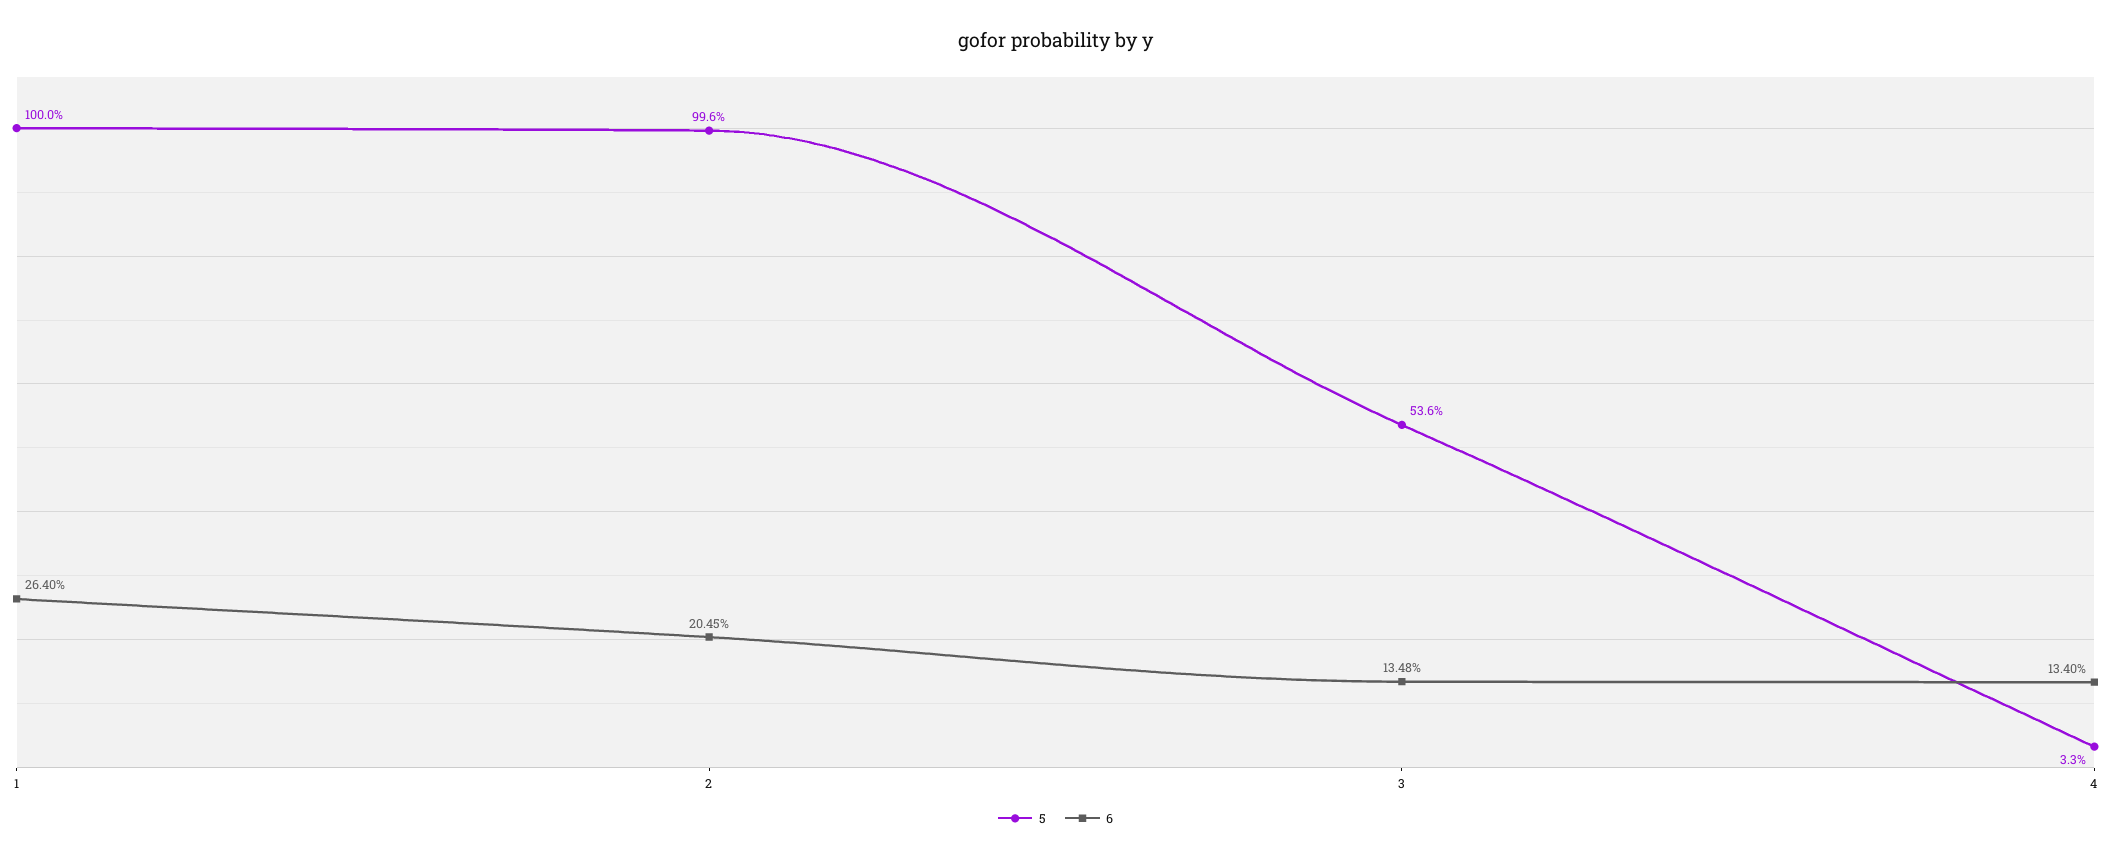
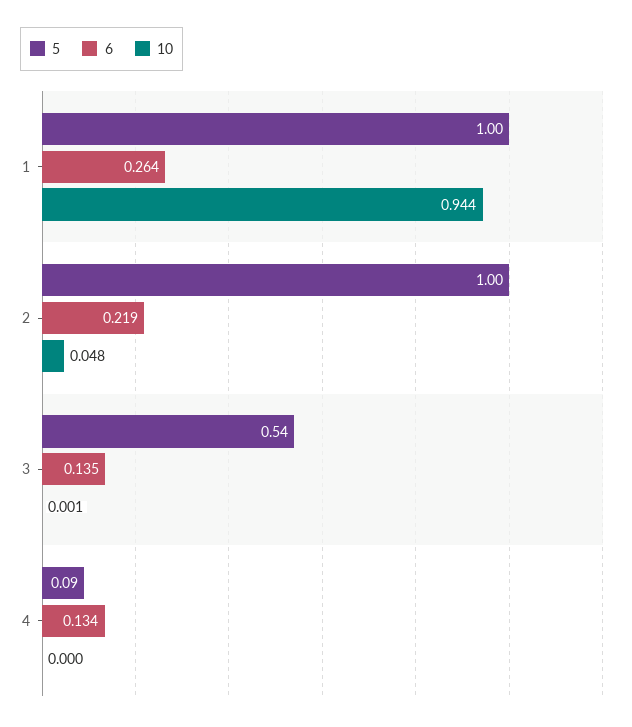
6, 2: 0.2045 -> 0.219
5, 4: 0.033 -> 0.09
10, 1: none -> 0.944
10, 2: none -> 0.048
10, 3: none -> 0.001
10, 4: none -> 0

